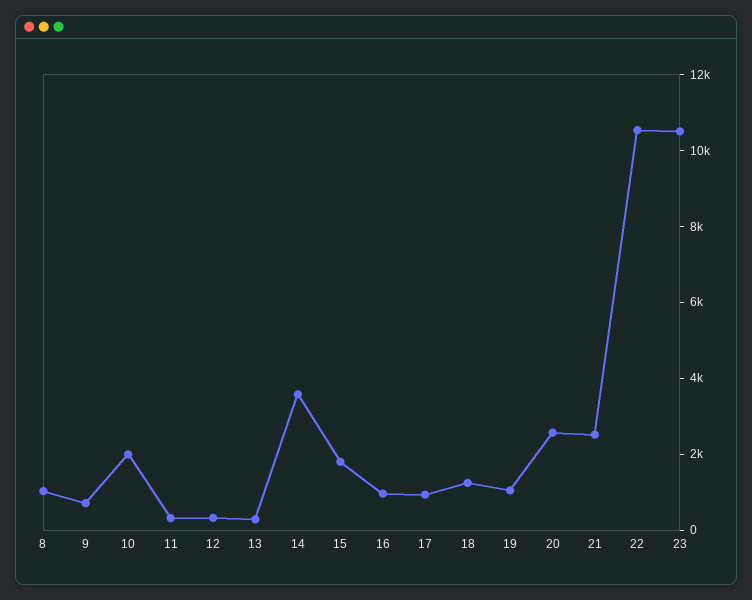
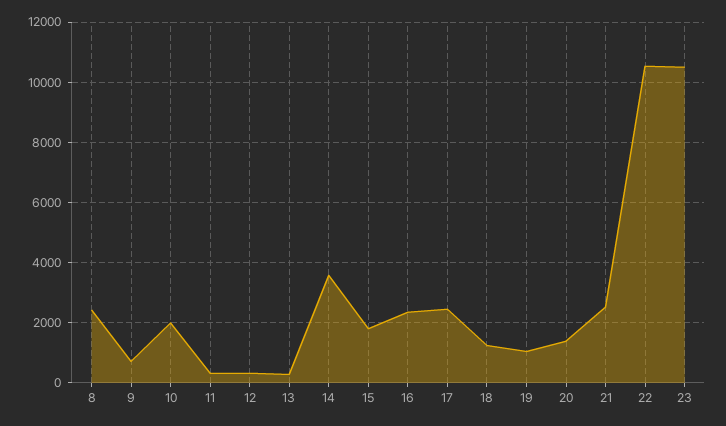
8: 1000 -> 2400
16: 1000 -> 2400
17: 1000 -> 2400
20: 2500 -> 1400

